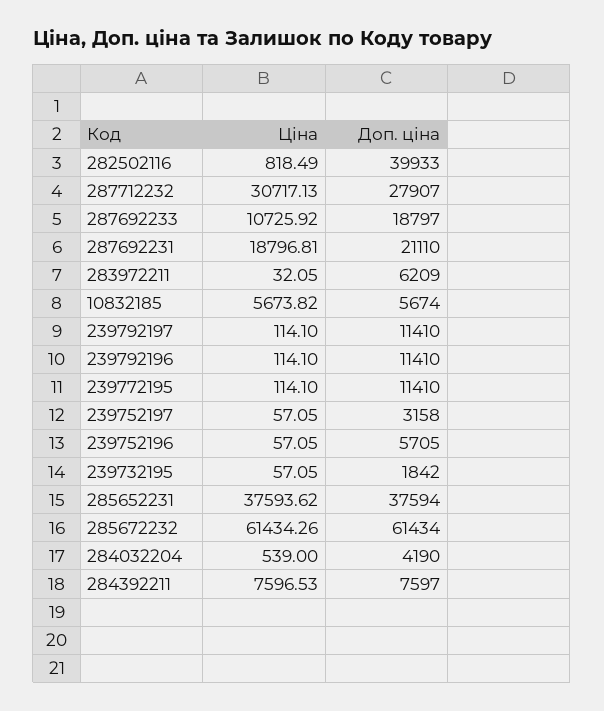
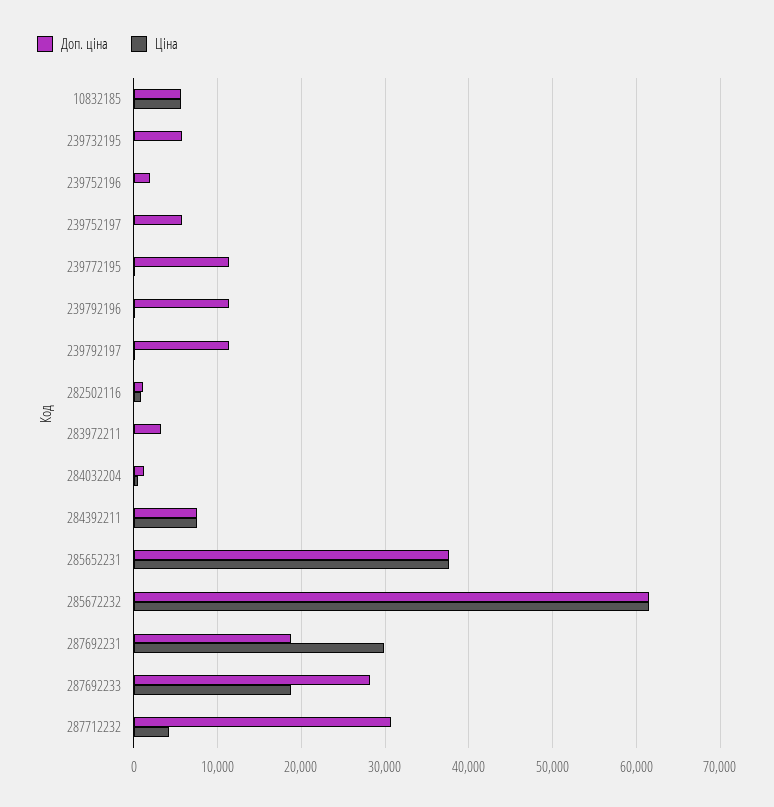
Доп. ціна, 282502116: 39933 -> 1000
Ціна, 287712232: 30717.13 -> 4000
Доп. ціна, 287712232: 27907 -> 31000
Ціна, 287692233: 10725.92 -> 19000
Доп. ціна, 287692233: 18797 -> 28000
Ціна, 287692231: 18796.81 -> 30000
Доп. ціна, 287692231: 21110 -> 19000
Доп. ціна, 283972211: 6209 -> 3000
Доп. ціна, 239752197: 3158 -> 6000
Доп. ціна, 239752196: 5705 -> 2000
Доп. ціна, 239732195: 1842 -> 6000
Доп. ціна, 284032204: 4190 -> 1000

